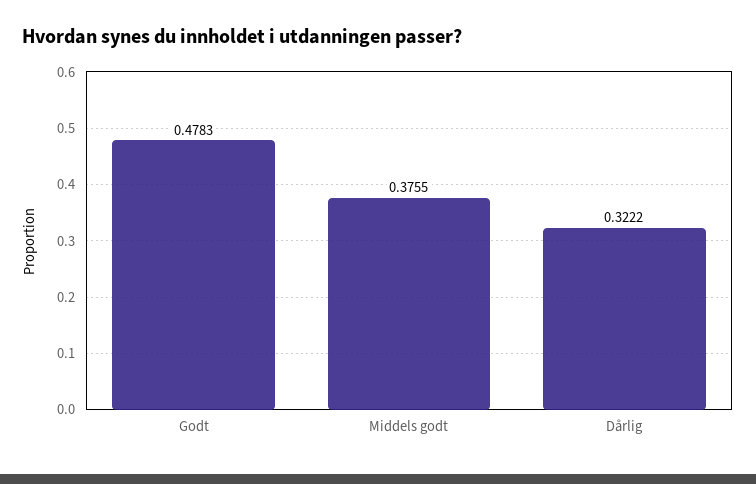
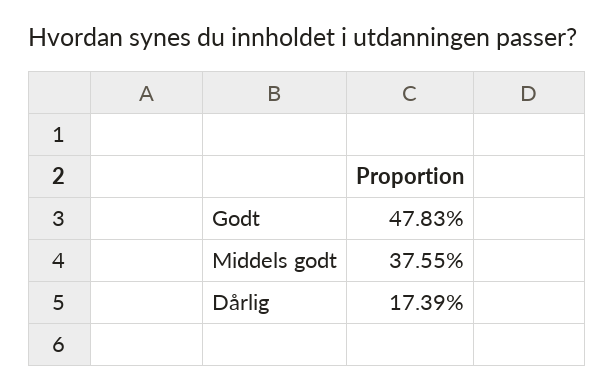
Dårlig: 0.3222 -> 0.1739

